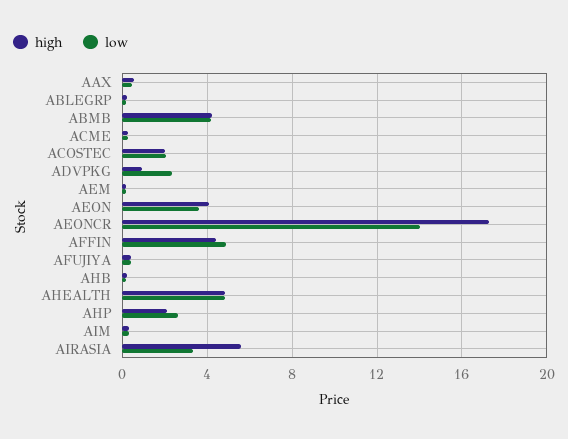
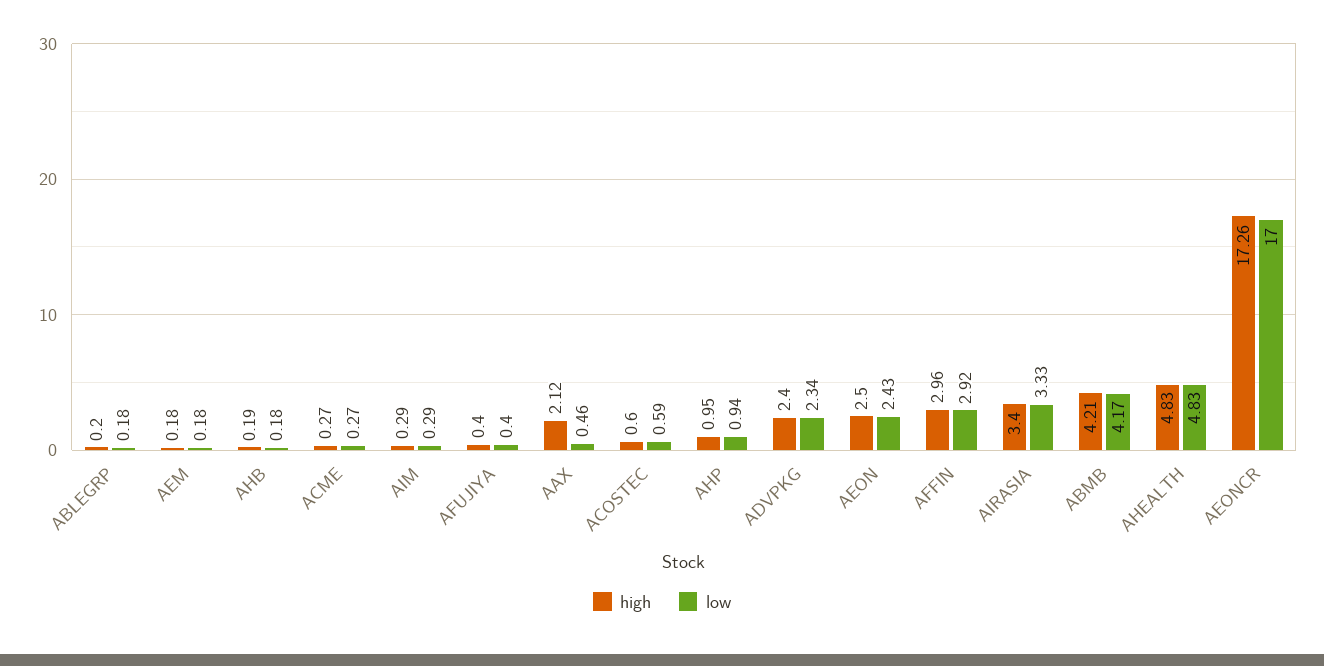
high, AAX: 0.5 -> 2.12
high, ACOSTEC: 2 -> 0.6
low, ACOSTEC: 2 -> 0.59
high, ADVPKG: 1 -> 2.4
high, AEON: 4 -> 2.5
low, AEON: 3.5 -> 2.43
low, AEONCR: 14 -> 17
high, AFFIN: 4.5 -> 2.96
low, AFFIN: 5 -> 2.92
high, AHP: 2 -> 0.95
low, AHP: 2.5 -> 0.94
high, AIRASIA: 5.5 -> 3.4

